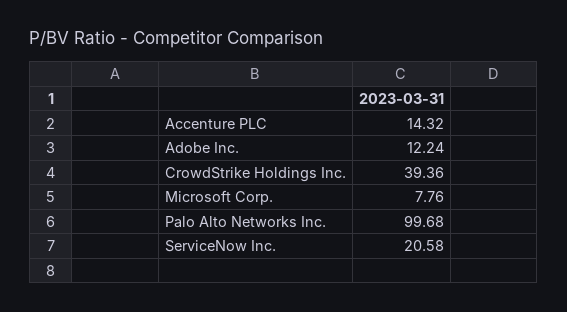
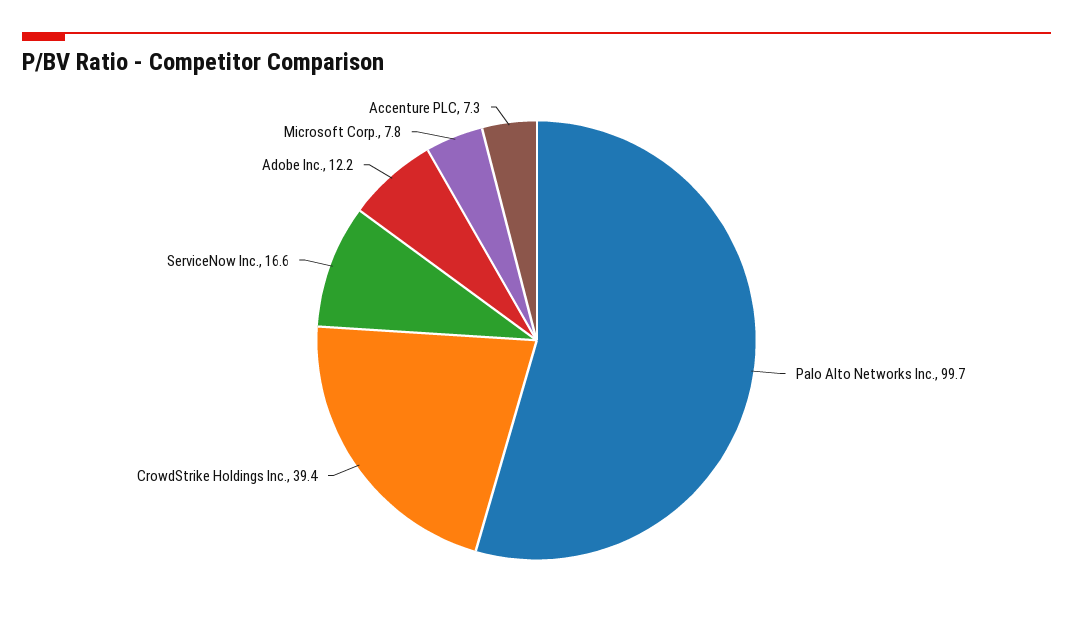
Accenture PLC: 14.32 -> 7.3
ServiceNow Inc.: 20.58 -> 16.6

